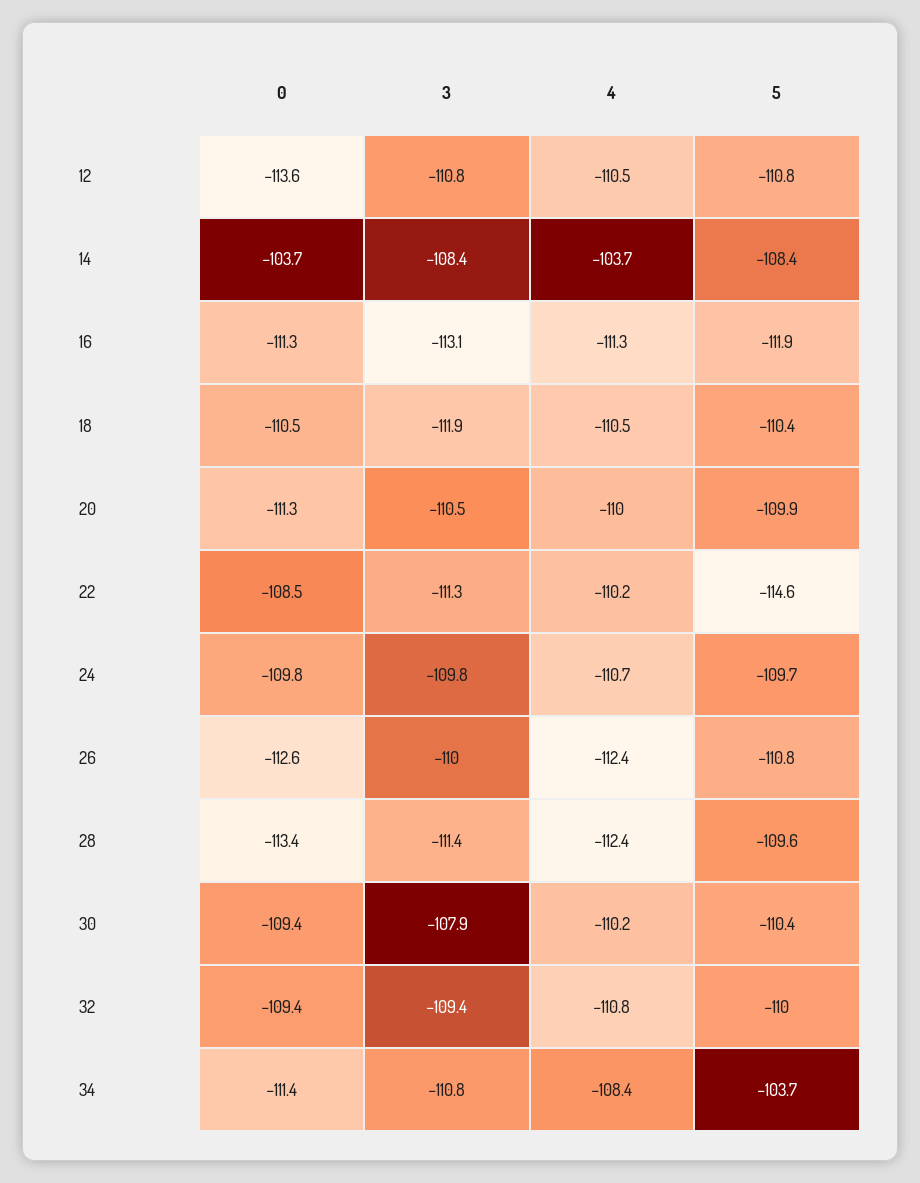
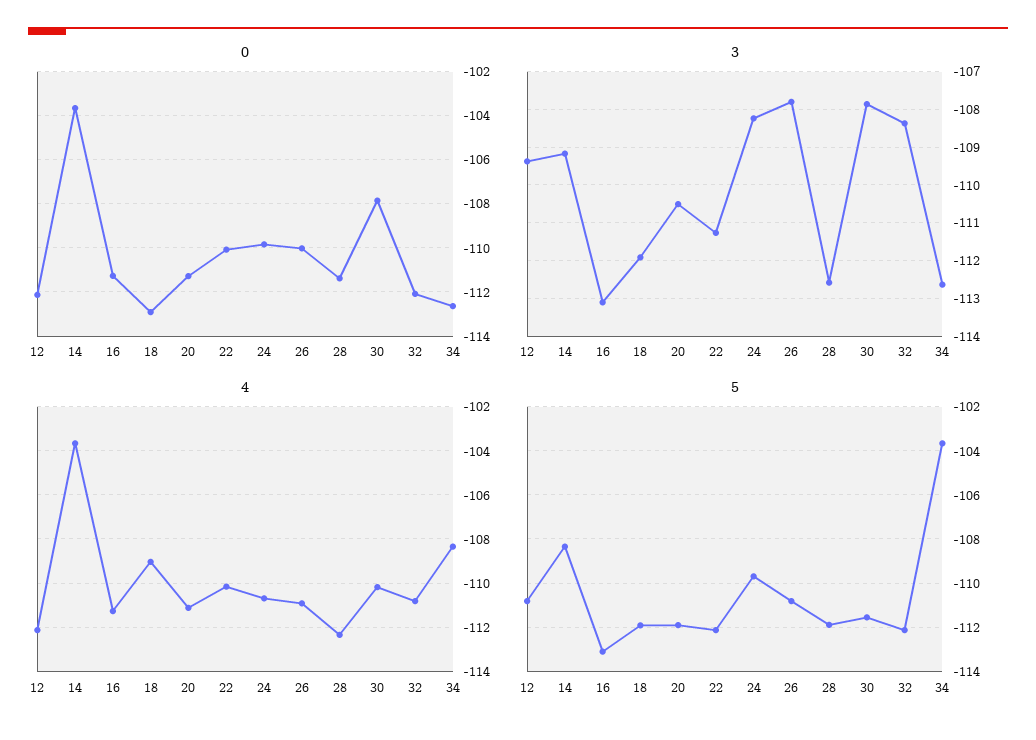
0, 12: -113.6 -> -112
3, 12: -110.8 -> -109.4
4, 12: -110.5 -> -112
3, 14: -108.4 -> -109.2
5, 16: -111.9 -> -113
0, 18: -110.5 -> -113
4, 18: -110.5 -> -109
5, 18: -110.4 -> -112
4, 20: -110 -> -111
5, 20: -109.9 -> -112
0, 22: -108.5 -> -110
5, 22: -114.6 -> -112
3, 24: -109.8 -> -108.2
0, 26: -112.6 -> -110
3, 26: -110 -> -107.8
4, 26: -112.4 -> -111
0, 28: -113.4 -> -111.5
3, 28: -111.4 -> -112.6
5, 28: -109.6 -> -112
0, 30: -109.4 -> -108
5, 30: -110.4 -> -111.5
0, 32: -109.4 -> -112
3, 32: -109.4 -> -108.4
5, 32: -110 -> -112
0, 34: -111.4 -> -112.5
3, 34: -110.8 -> -112.6

